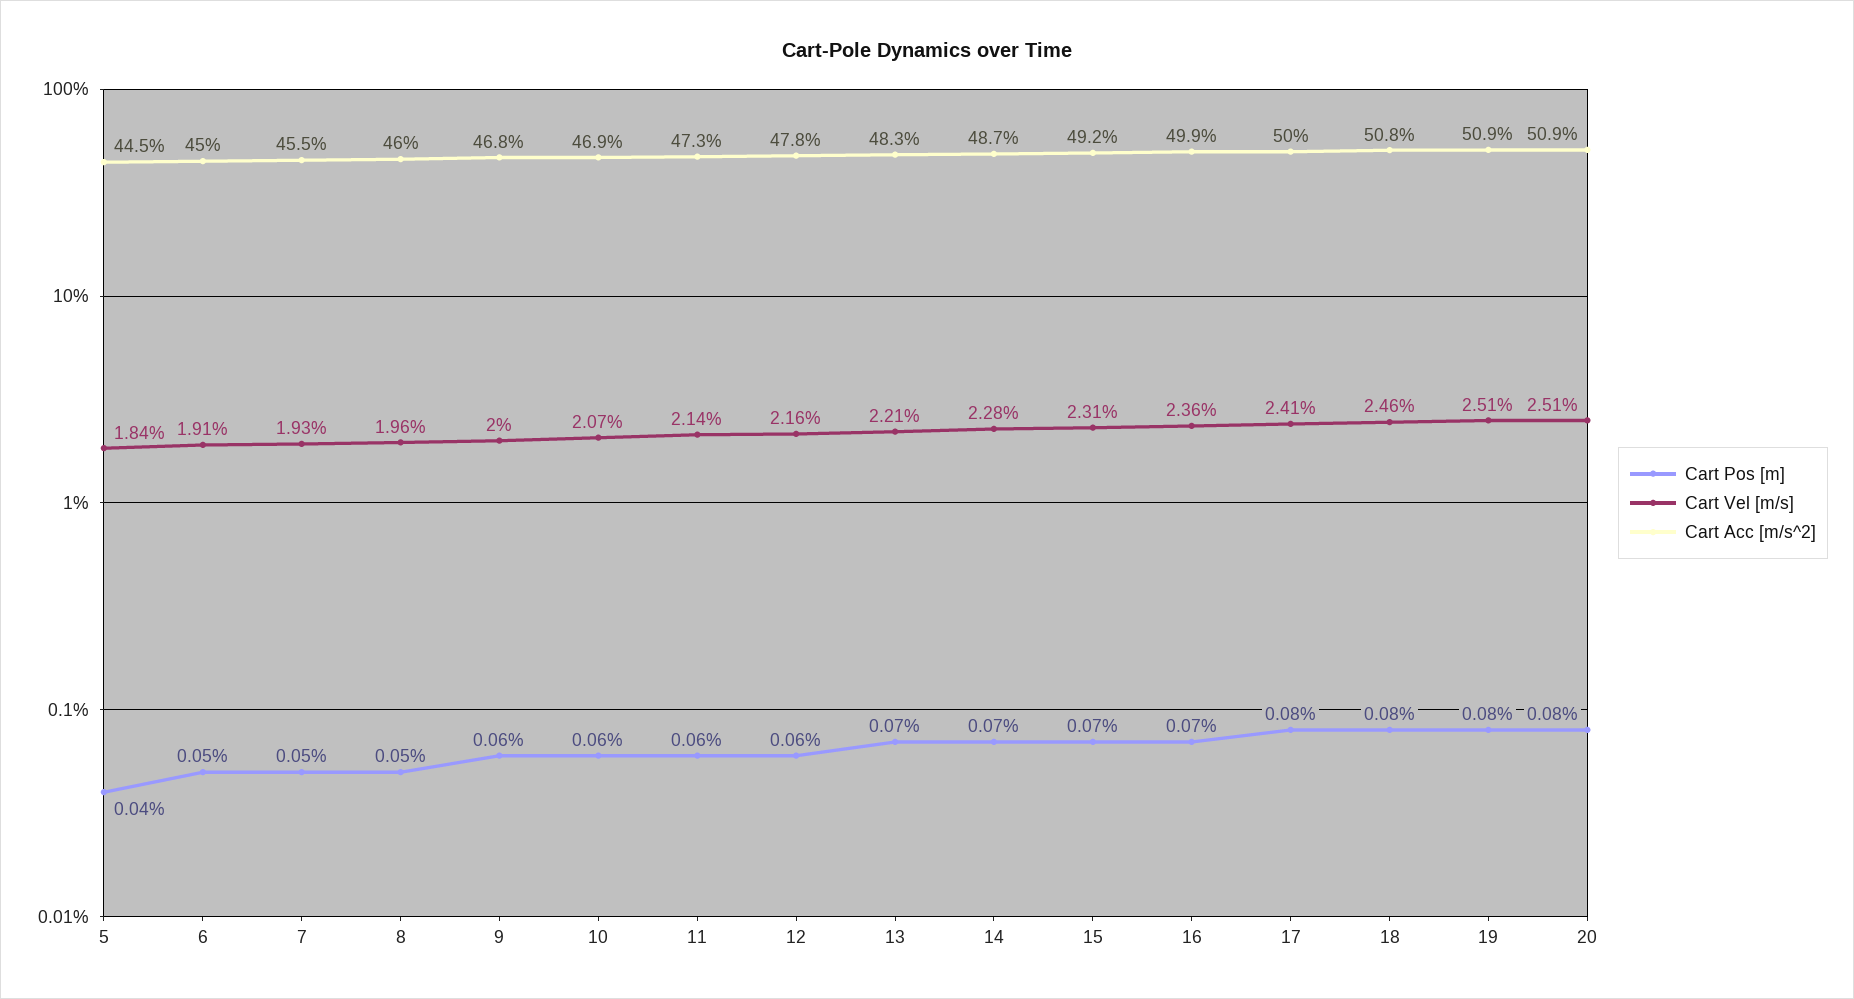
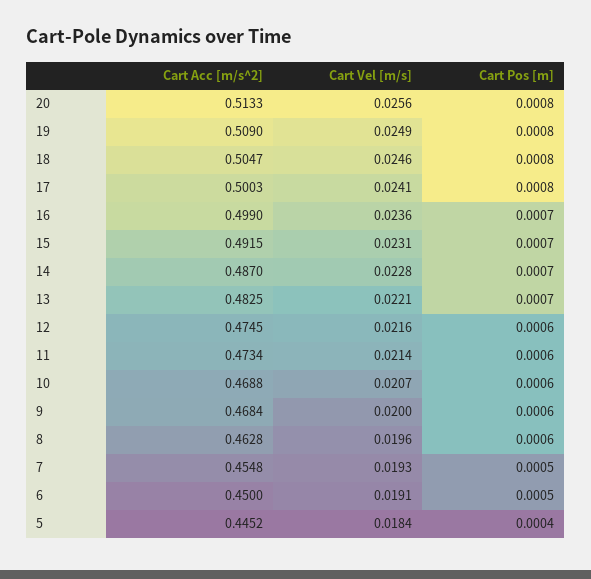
Cart Pos [m], 8: 0.0005 -> 0.0006
Cart Acc [m/s^2], 8: 0.46 -> 0.4628
Cart Acc [m/s^2], 12: 0.478 -> 0.4745
Cart Acc [m/s^2], 18: 0.508 -> 0.5047
Cart Vel [m/s], 19: 0.0251 -> 0.0249
Cart Vel [m/s], 20: 0.0251 -> 0.0256
Cart Acc [m/s^2], 20: 0.509 -> 0.5133

